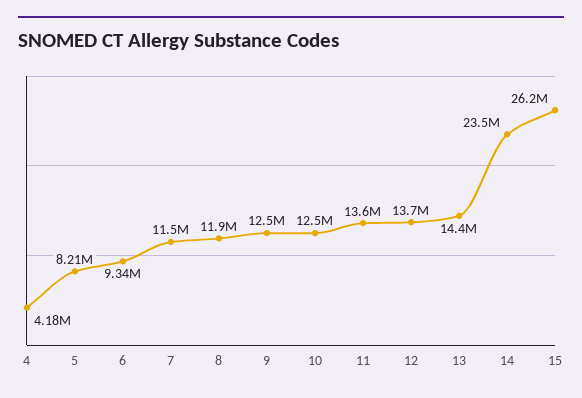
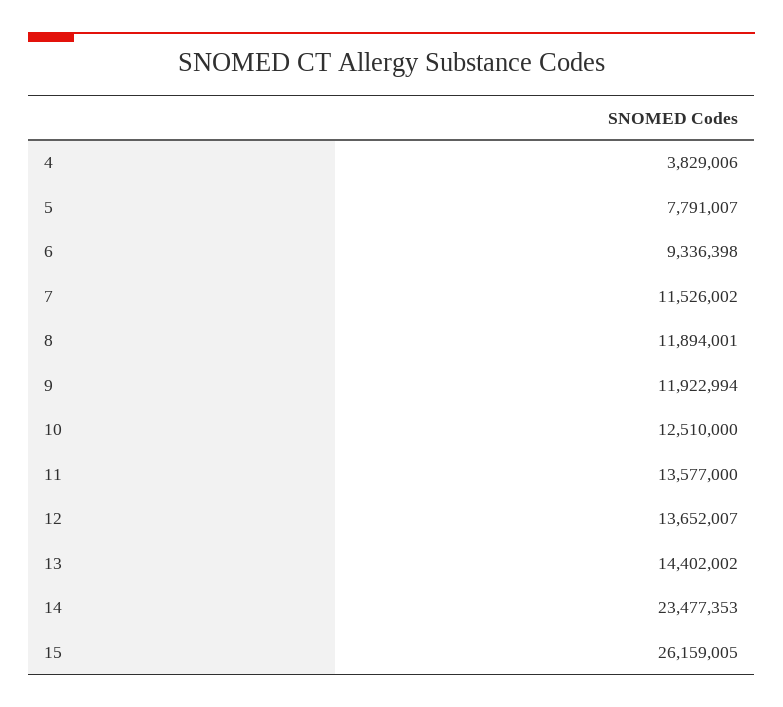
4: 4180000 -> 3829006
5: 8210000 -> 7791007
9: 12500000 -> 11922994

